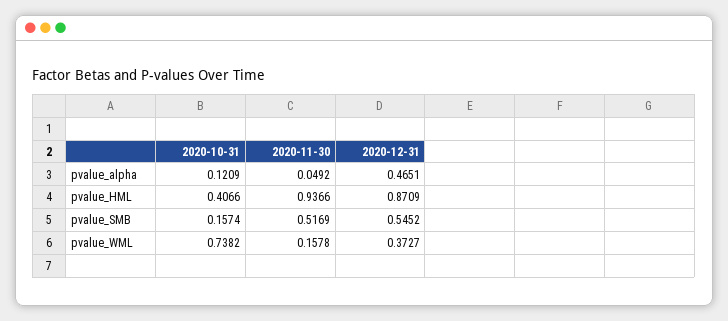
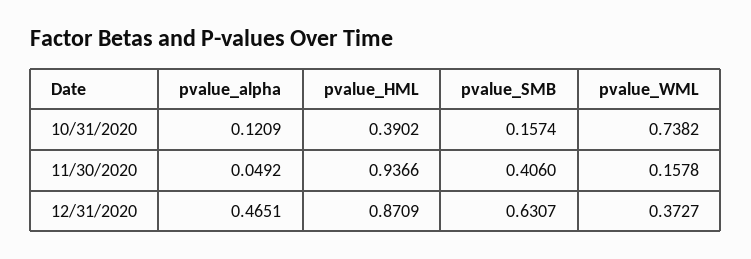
2020-10-31, pvalue_HML: 0.4066 -> 0.3902
2020-11-30, pvalue_SMB: 0.5169 -> 0.406
2020-12-31, pvalue_SMB: 0.5452 -> 0.6307

